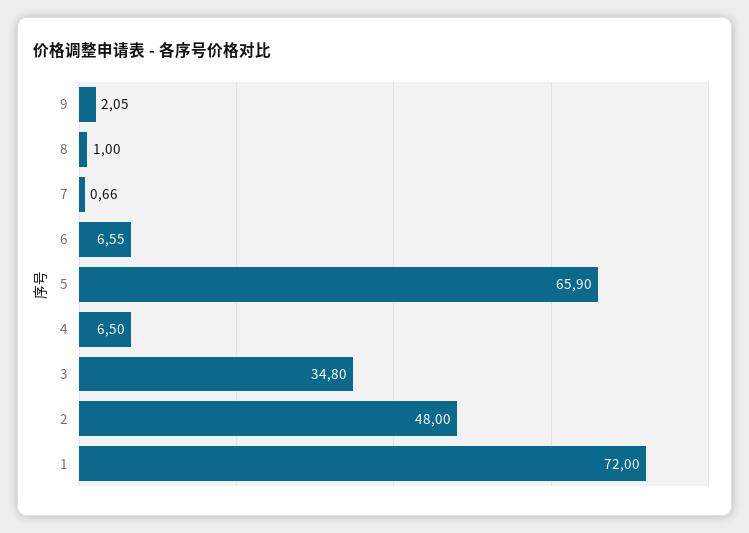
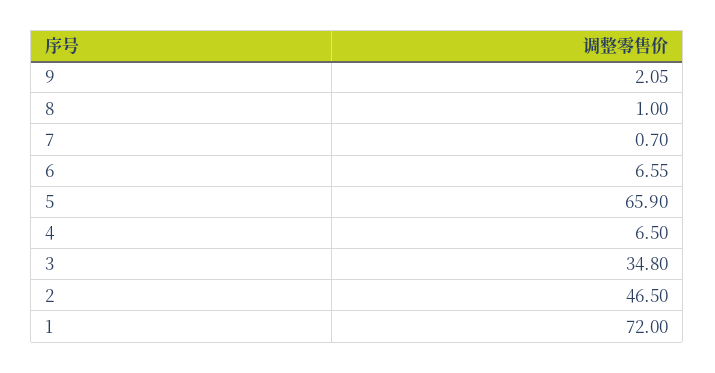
7: 0.66 -> 0.7
2: 48 -> 46.5

